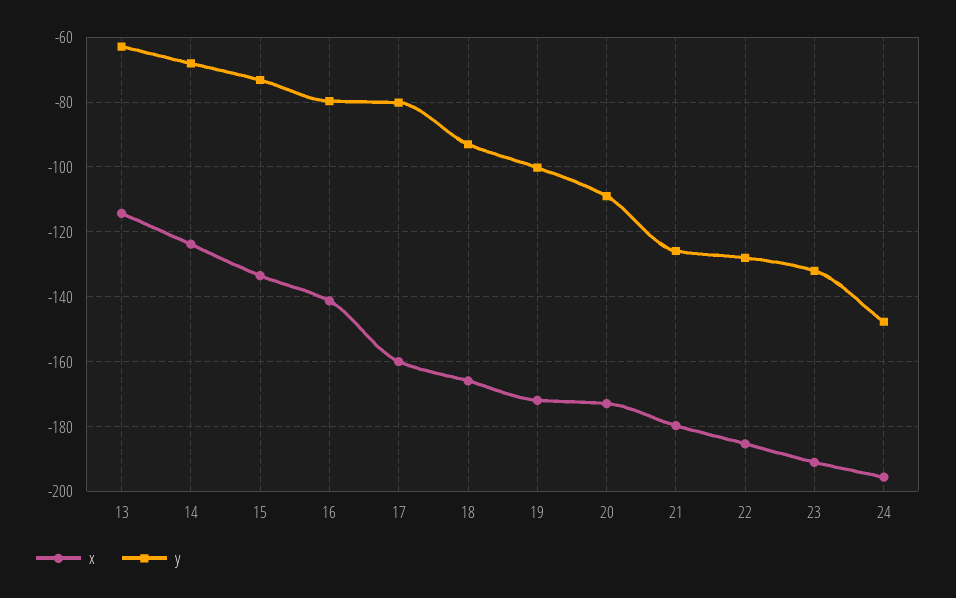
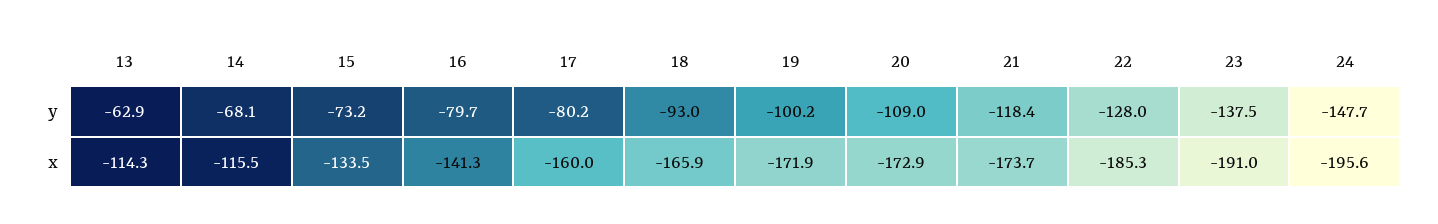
x, 14: -124 -> -115.5
x, 21: -180 -> -173.7
y, 21: -126 -> -118.4
y, 23: -132 -> -137.5

